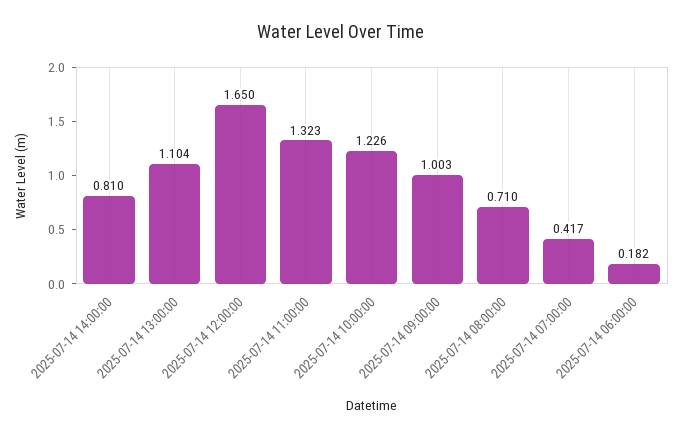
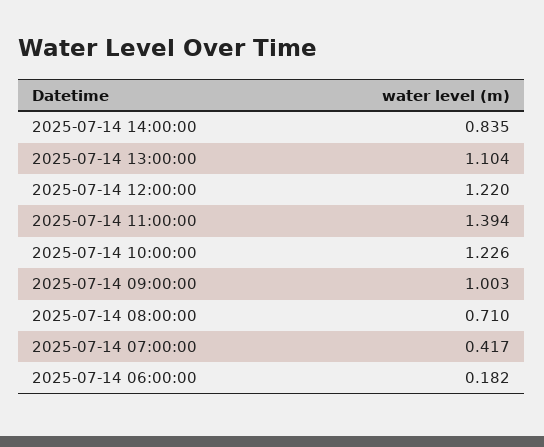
2025-07-14 14:00:00: 0.81 -> 0.835
2025-07-14 12:00:00: 1.65 -> 1.22
2025-07-14 11:00:00: 1.323 -> 1.394

